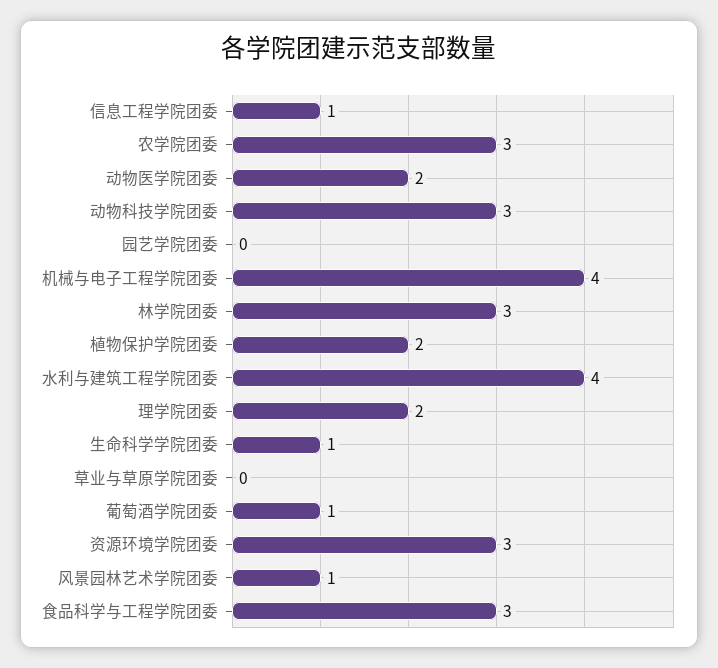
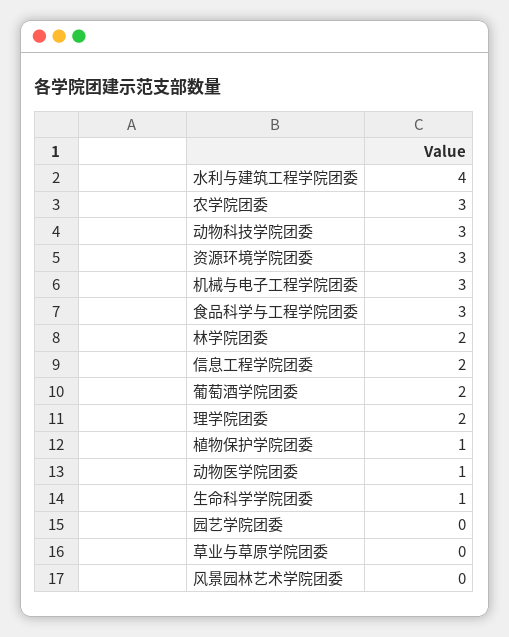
信息工程学院团委: 1 -> 2
动物医学院团委: 2 -> 1
机械与电子工程学院团委: 4 -> 3
林学院团委: 3 -> 2
植物保护学院团委: 2 -> 1
葡萄酒学院团委: 1 -> 2
风景园林艺术学院团委: 1 -> 0

